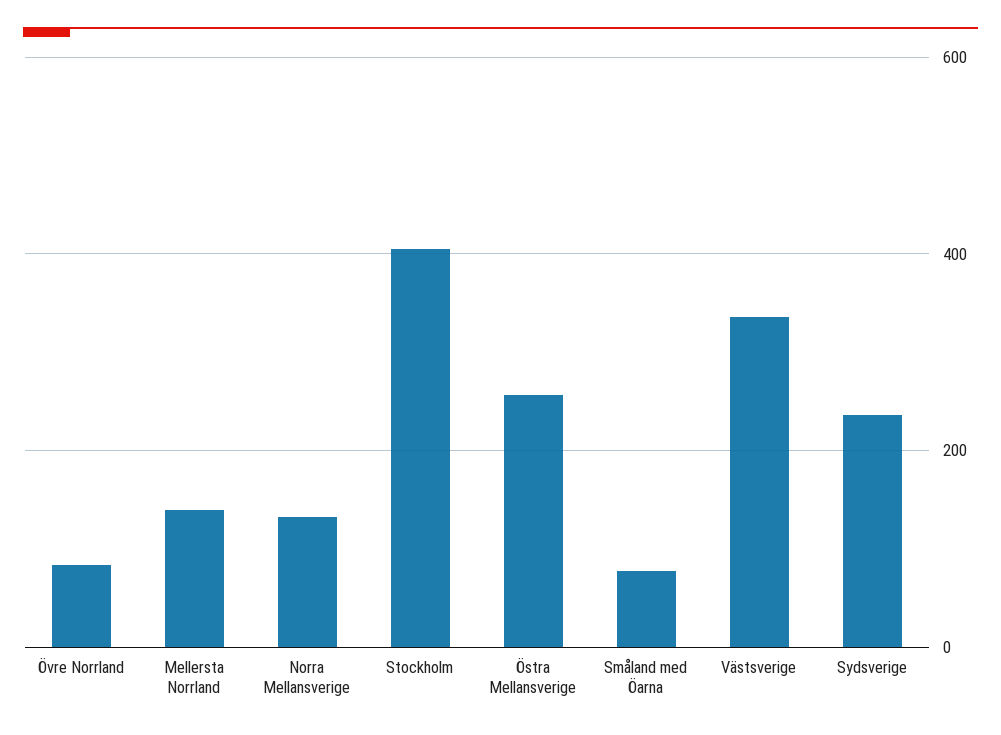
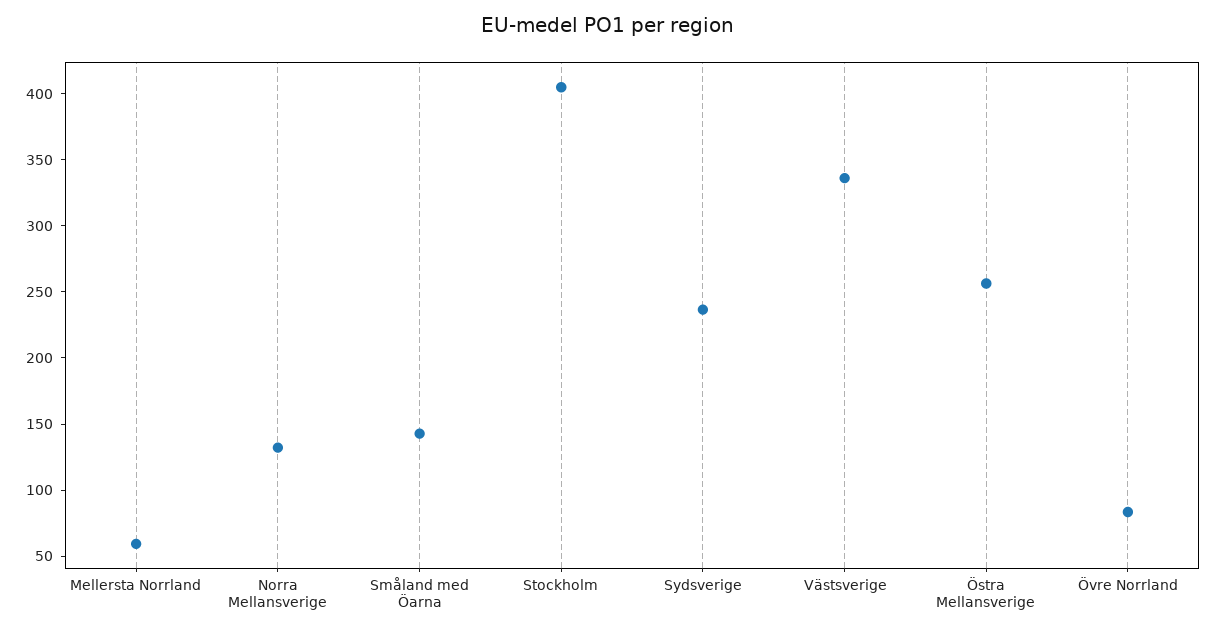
Mellersta Norrland: 140 -> 60
Småland med Öarna: 80 -> 140

